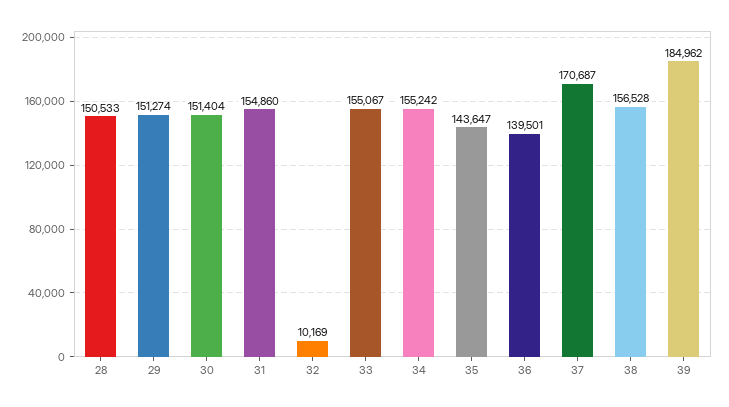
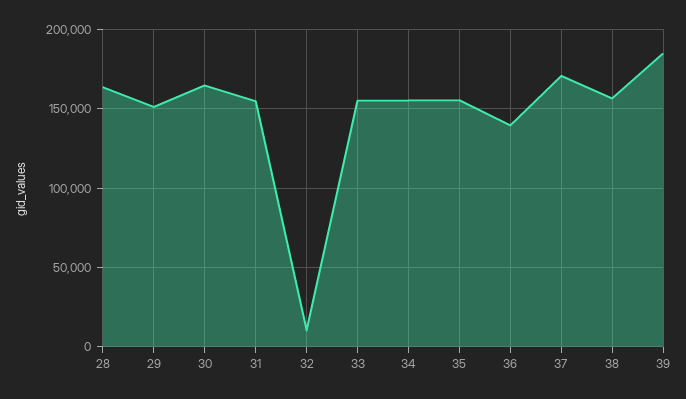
28: 150533 -> 165000
30: 151404 -> 165000
35: 143647 -> 155000

